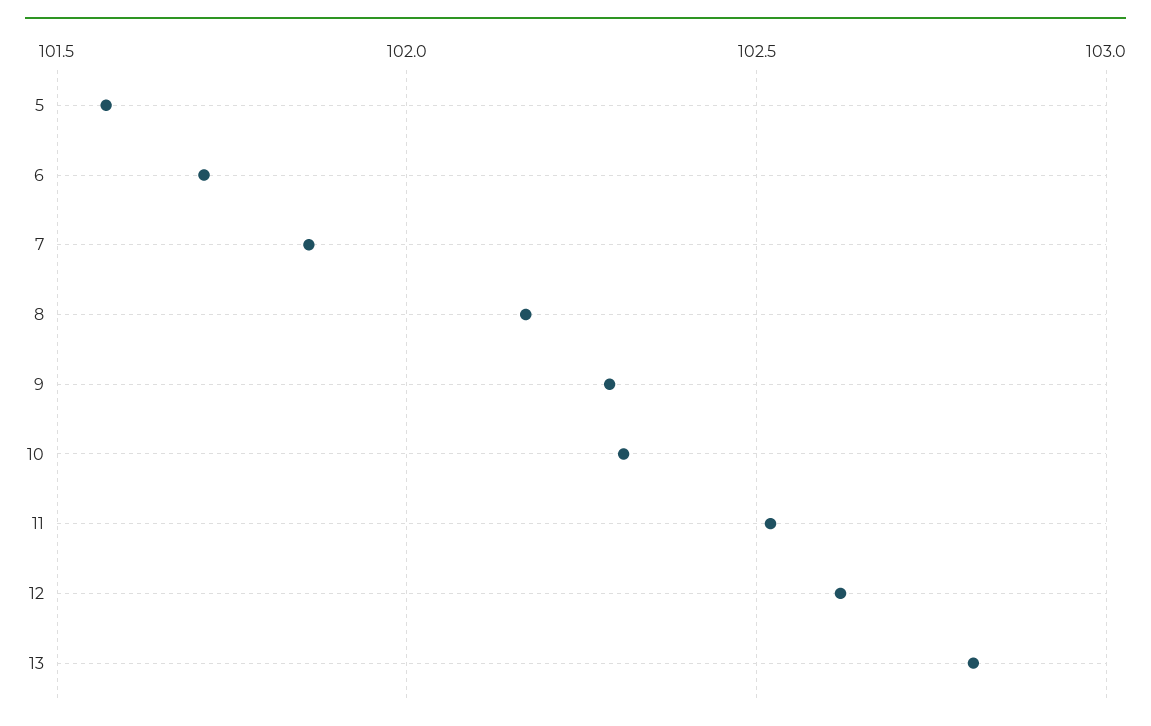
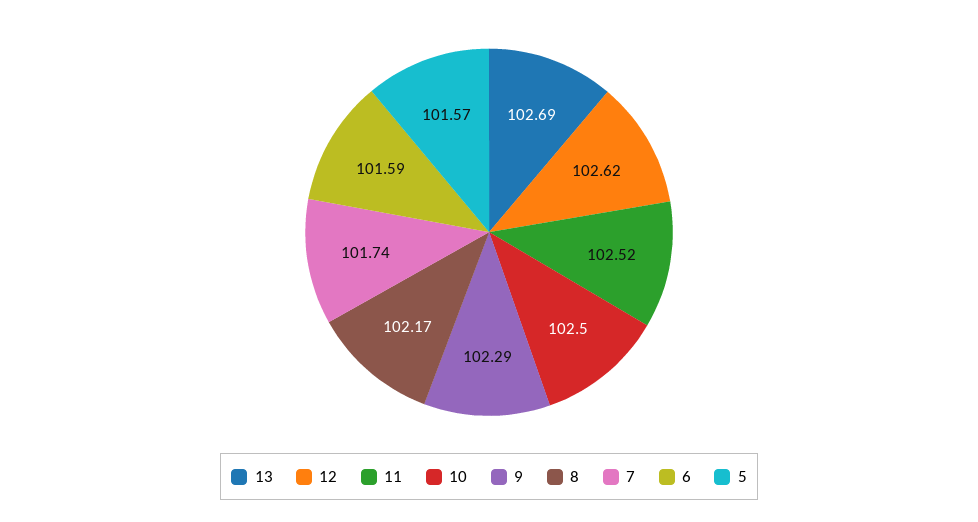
6: 101.7 -> 101.59
7: 101.85 -> 101.74
10: 102.3 -> 102.5
13: 102.8 -> 102.69

